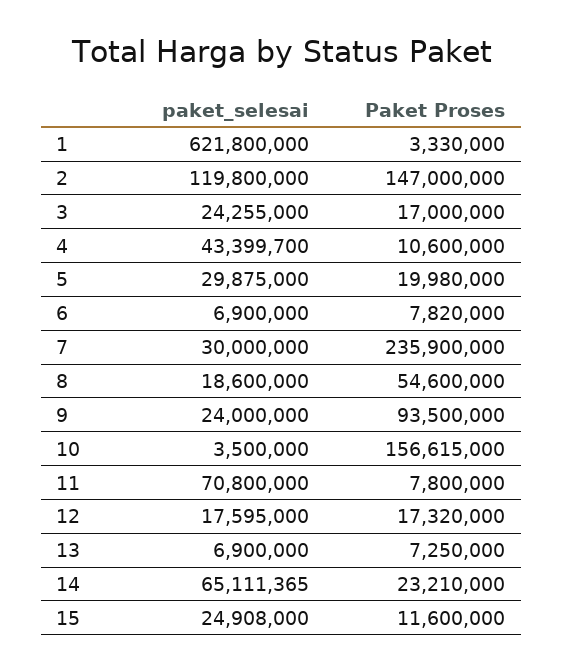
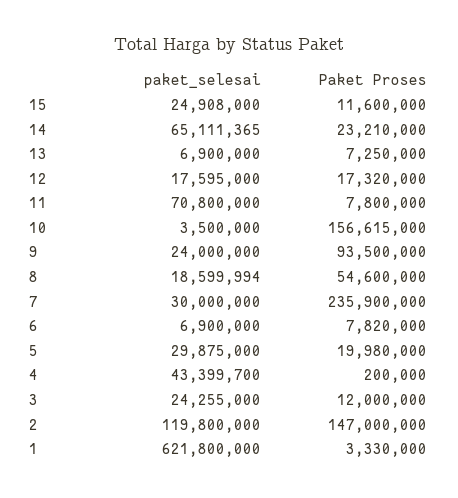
Paket Proses, 3: 17000000 -> 12000000
Paket Proses, 4: 10600000 -> 200000
paket_selesai, 8: 18600000 -> 18599994

